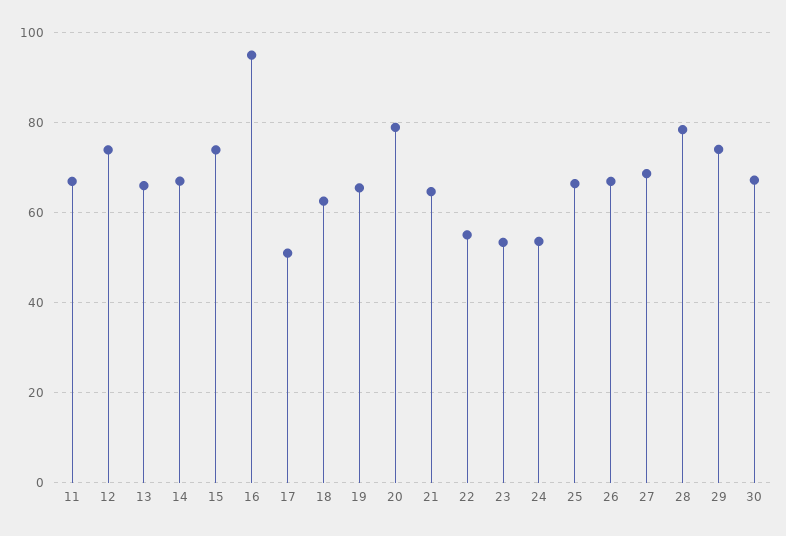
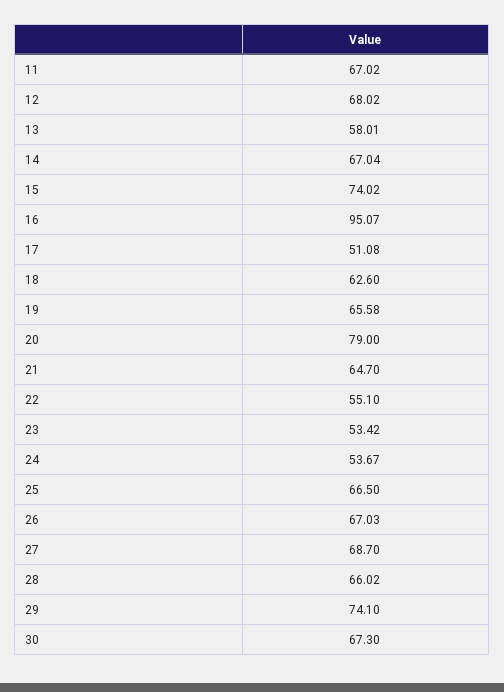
12: 74 -> 68.02
13: 66 -> 58.01
28: 78 -> 66.02

